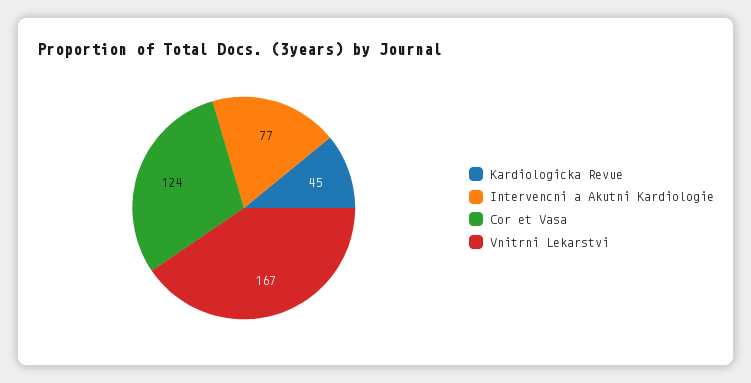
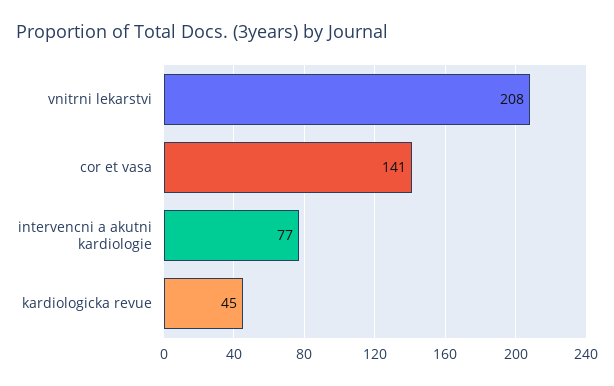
Cor et Vasa: 124 -> 141
Vnitrni Lekarstvi: 167 -> 208

